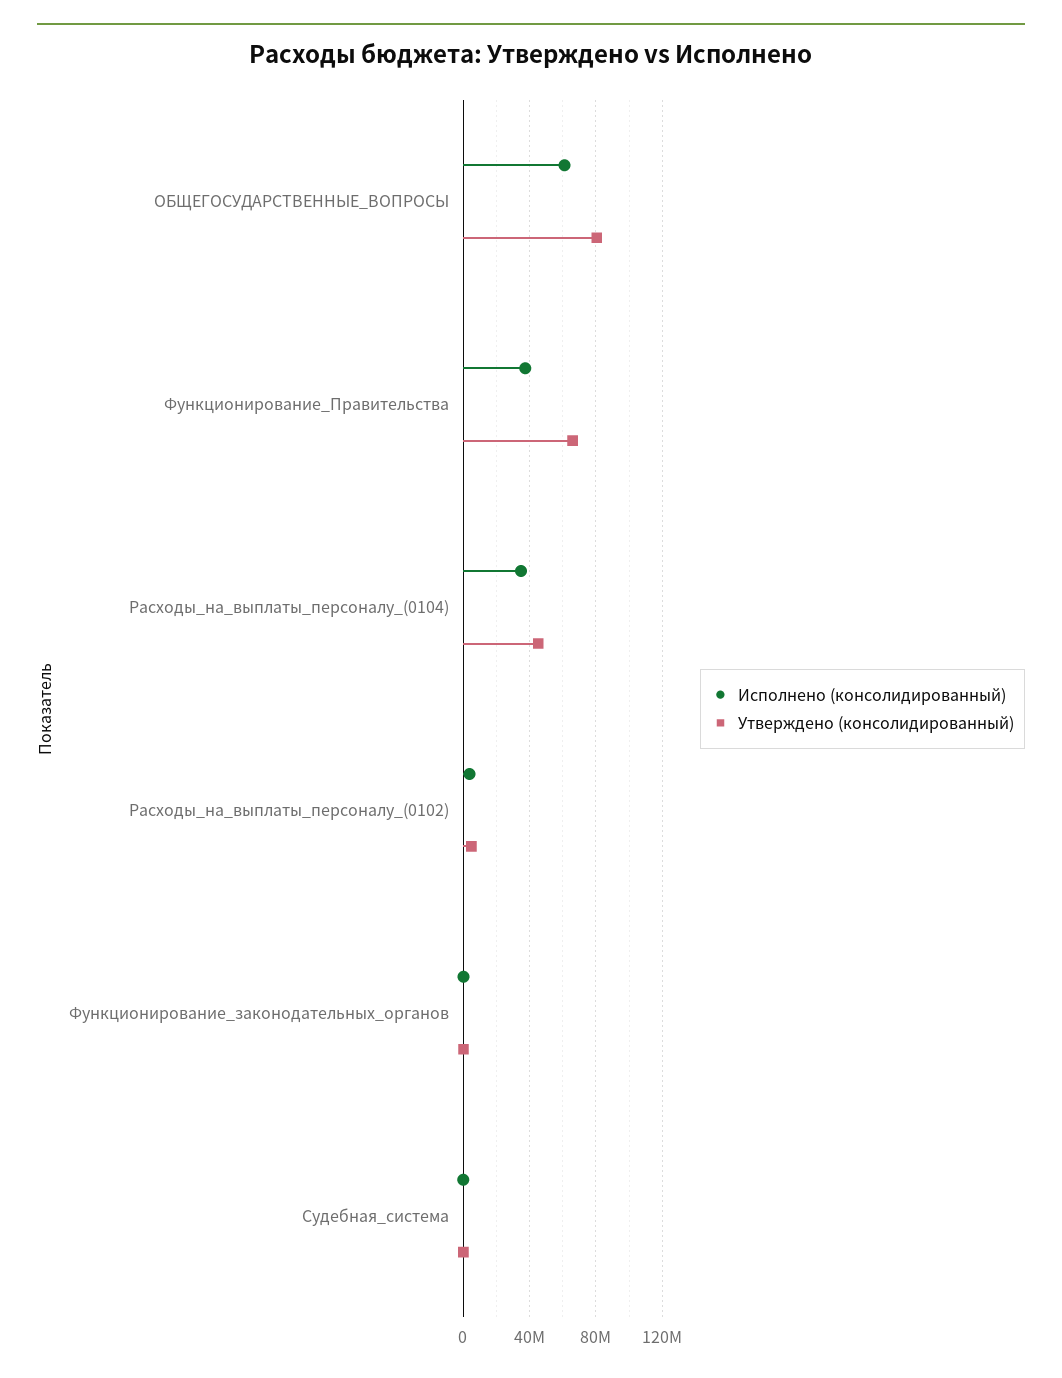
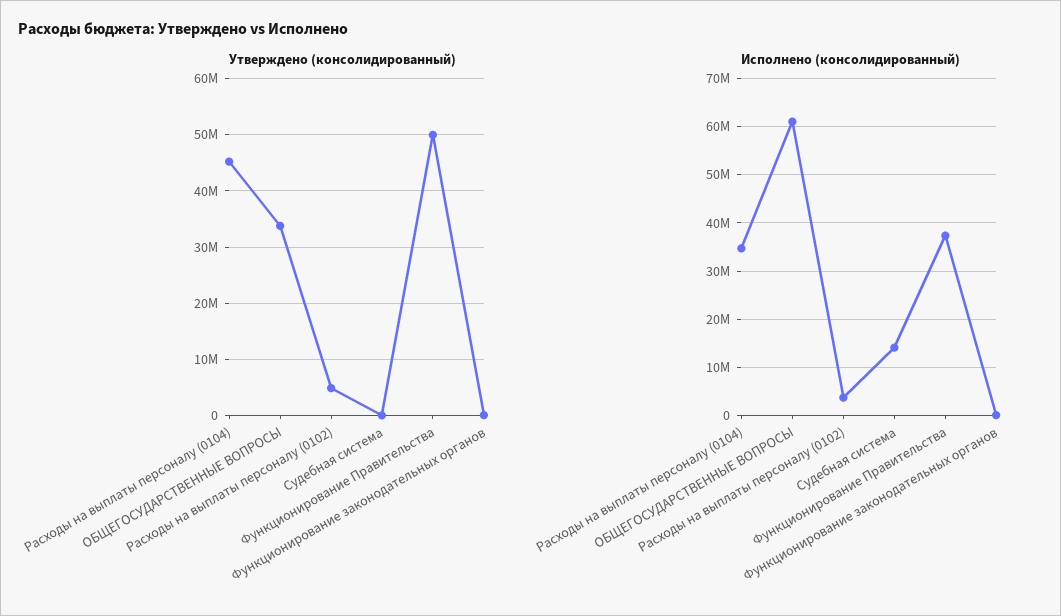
Утверждено (консолидированный), ОБЩЕГОСУДАРСТВЕННЫЕ_ВОПРОСЫ: 80000000 -> 34000000
Утверждено (консолидированный), Функционирование_Правительства: 65000000 -> 50000000
Исполнено (консолидированный), Судебная_система: 0 -> 14000000

